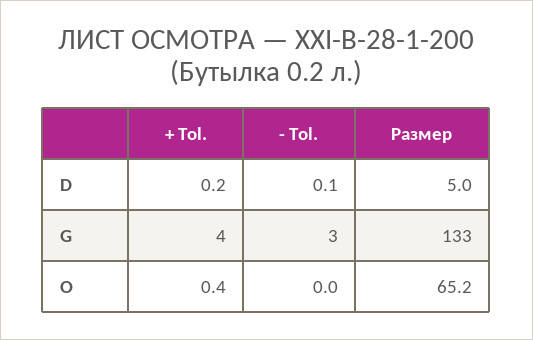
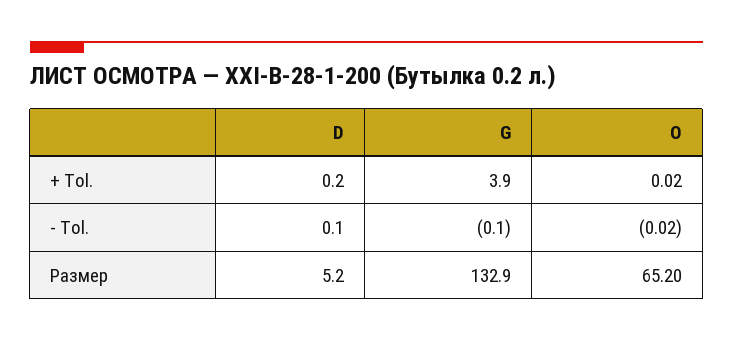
Размер, D: 5 -> 5.2
- Tol., G: 3 -> -0.1
+ Tol., O: 0.4 -> 0.02

